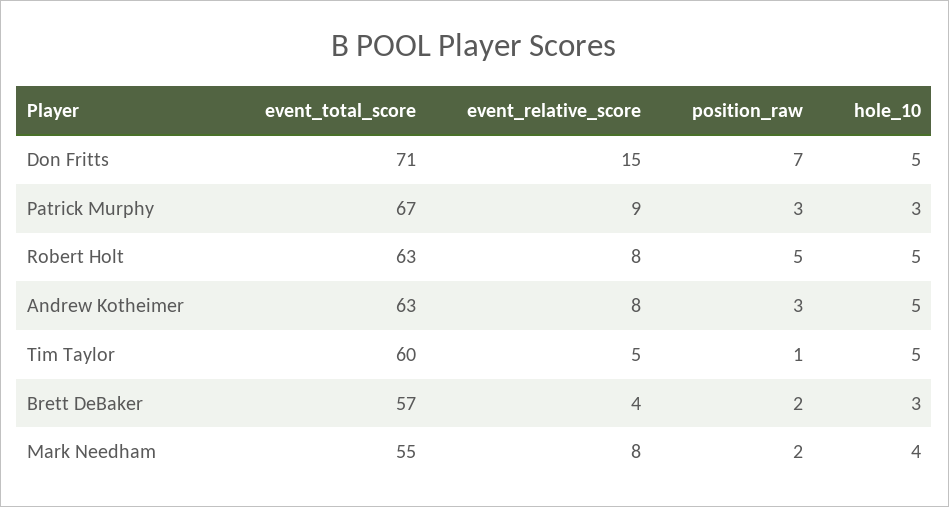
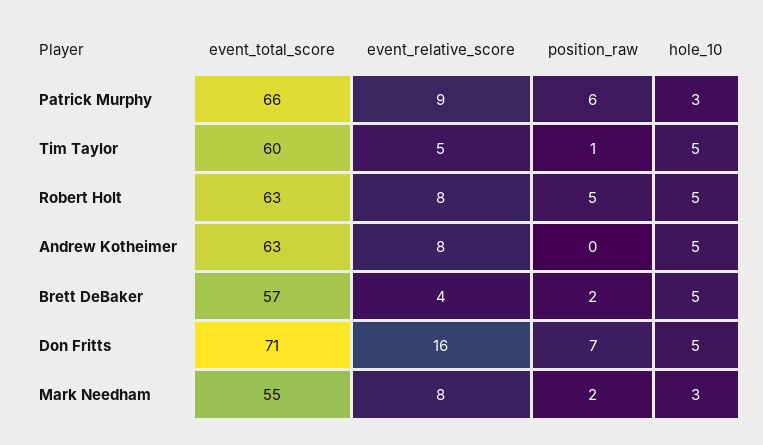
event_relative_score, Don Fritts: 15 -> 16
event_total_score, Patrick Murphy: 67 -> 66
position_raw, Patrick Murphy: 3 -> 6
position_raw, Andrew Kotheimer: 3 -> 0
hole_10, Brett DeBaker: 3 -> 5
hole_10, Mark Needham: 4 -> 3

